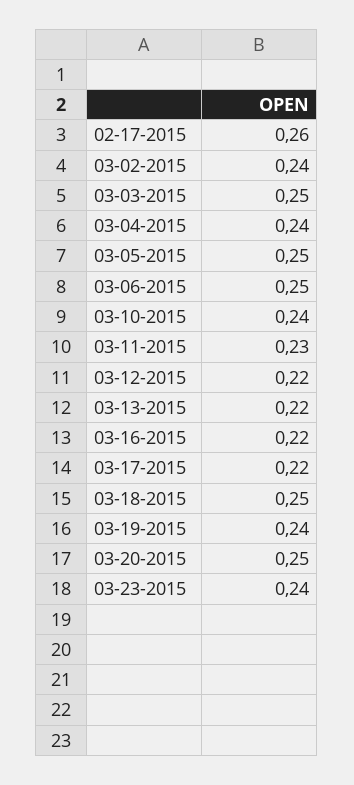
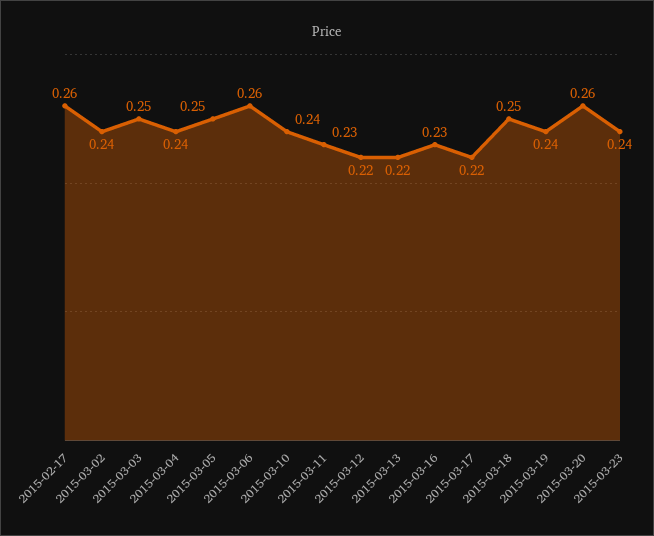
03-06-2015: 0.25 -> 0.26
03-16-2015: 0.22 -> 0.23
03-20-2015: 0.25 -> 0.26

